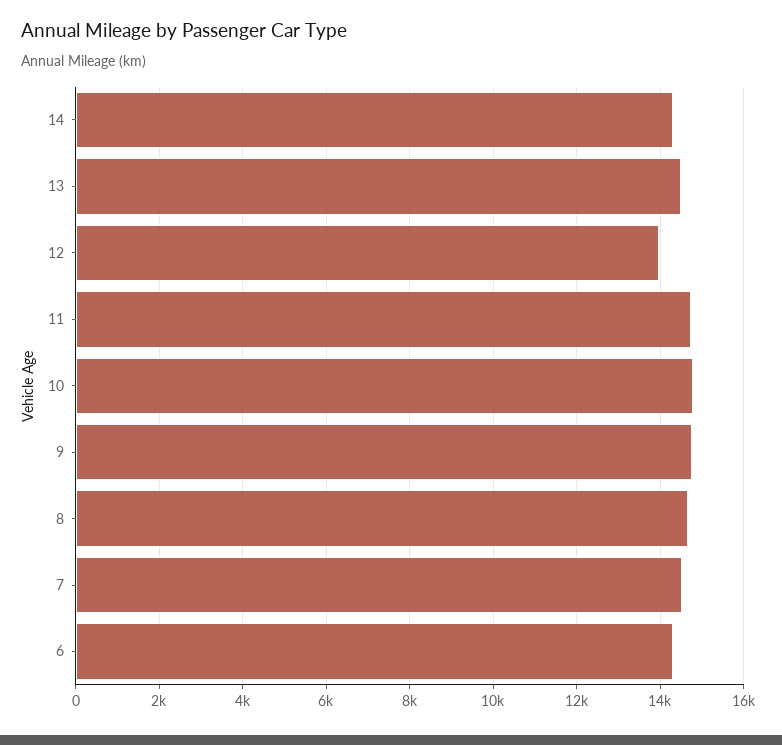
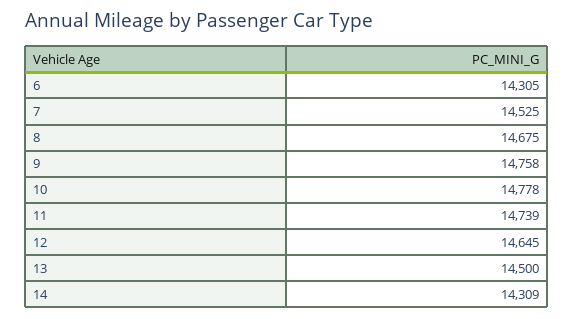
12: 14000 -> 14645

